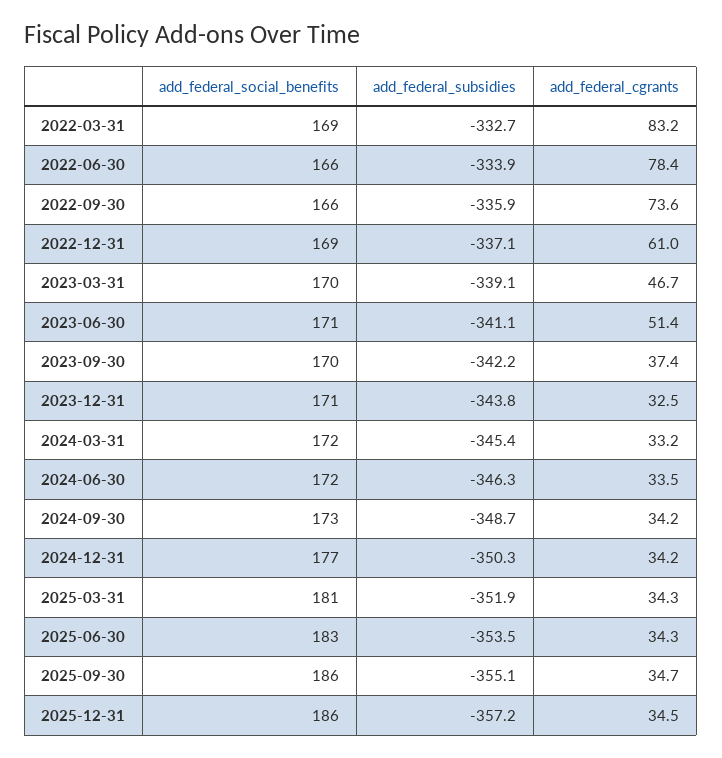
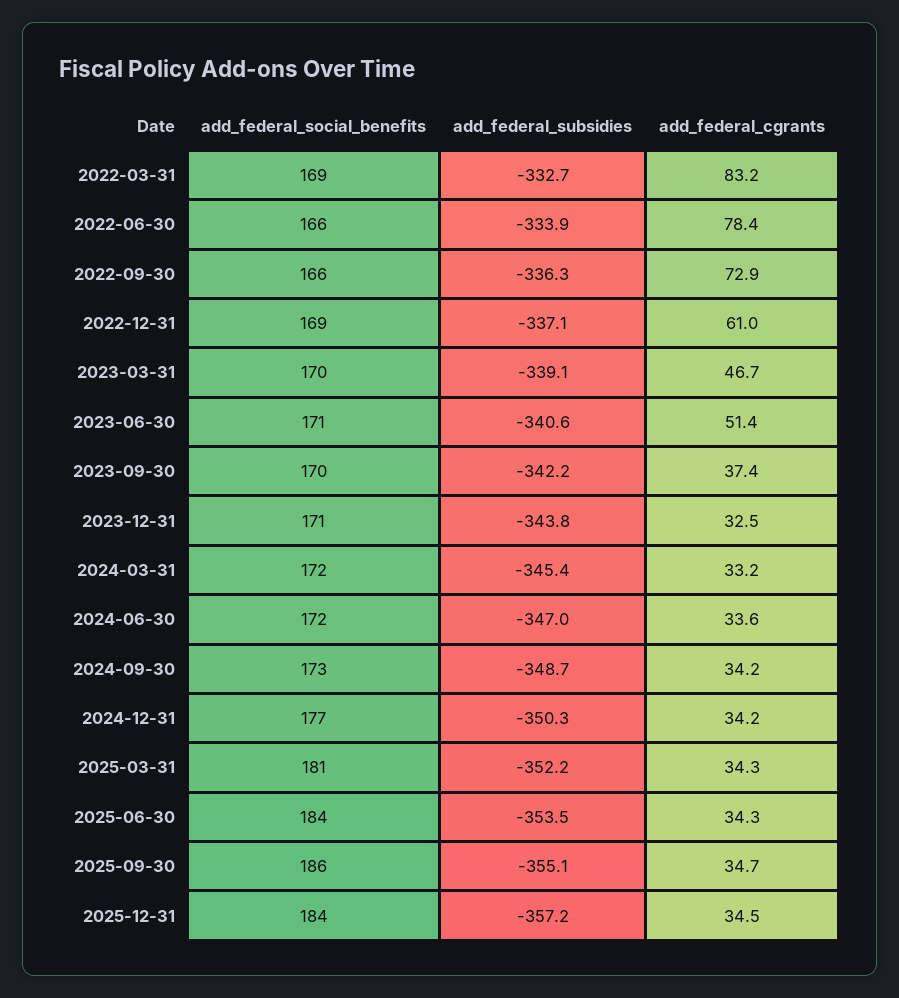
add_federal_subsidies, 2022-09-30: -335.9 -> -336.3
add_federal_cgrants, 2022-09-30: 73.6 -> 72.9
add_federal_subsidies, 2023-06-30: -341.1 -> -340.6
add_federal_subsidies, 2024-06-30: -346.3 -> -347
add_federal_cgrants, 2024-06-30: 33.5 -> 33.6
add_federal_subsidies, 2025-03-31: -351.9 -> -352.2
add_federal_social_benefits, 2025-06-30: 183 -> 184
add_federal_social_benefits, 2025-12-31: 186 -> 184

